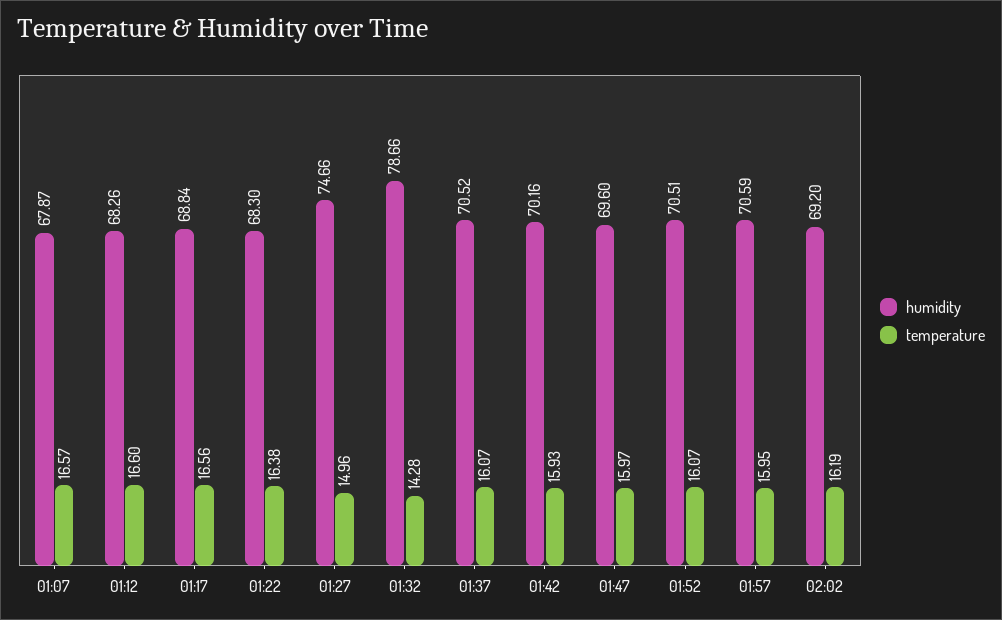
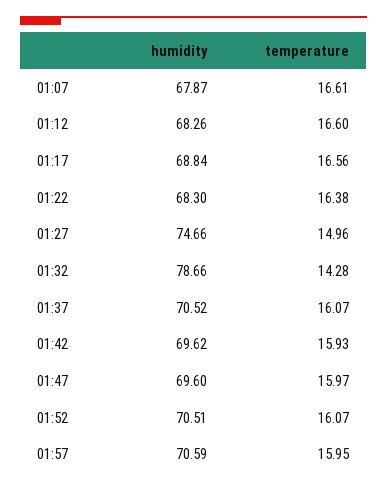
temperature, 01:07: 16.57 -> 16.61
humidity, 01:42: 70.16 -> 69.62
humidity, 02:02: 69.2 -> none
temperature, 02:02: 16.19 -> none

